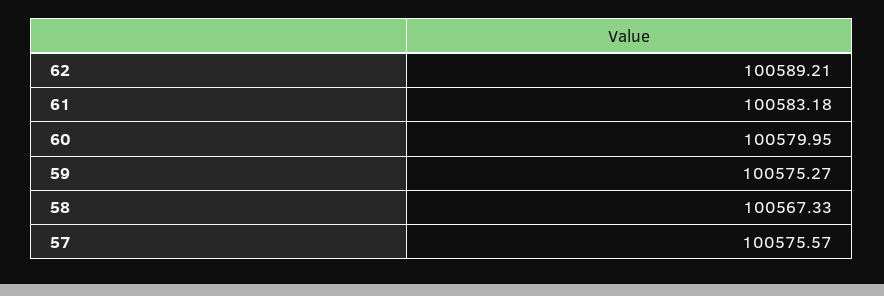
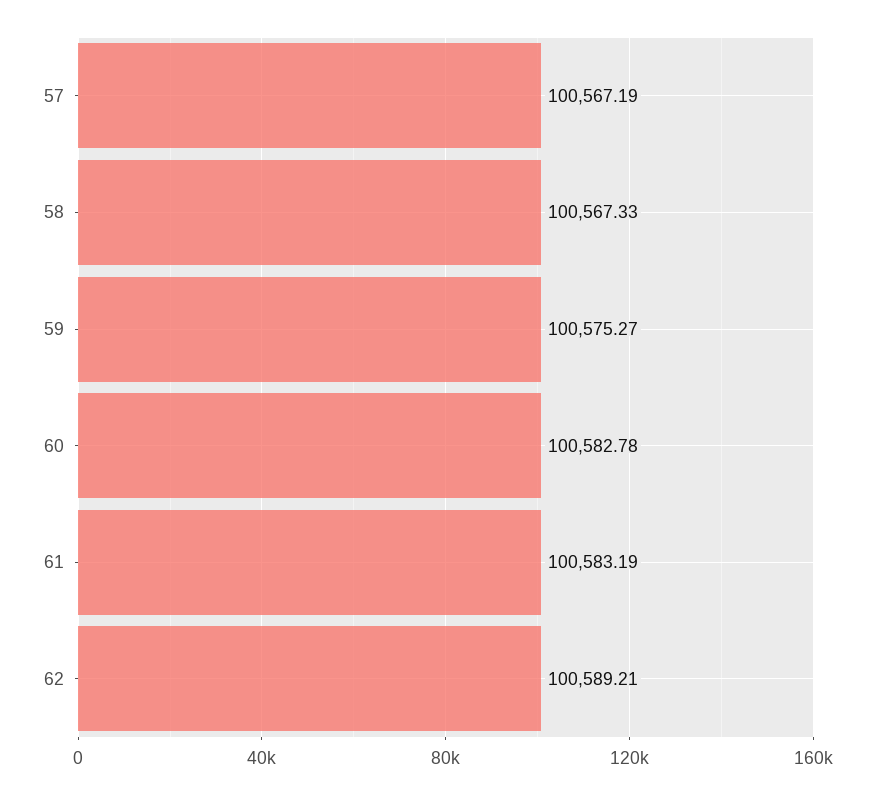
61: 100583.18 -> 100583.19
60: 100579.95 -> 100582.78
57: 100575.57 -> 100567.19

